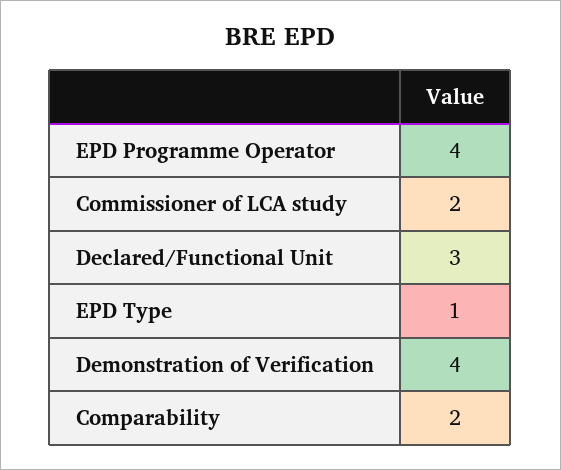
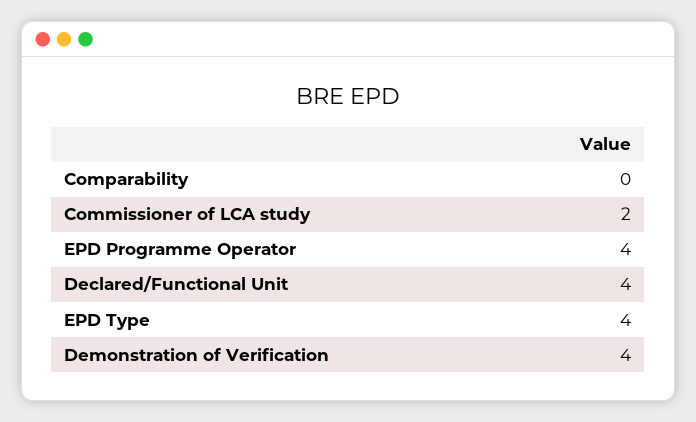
Declared/Functional Unit: 3 -> 4
EPD Type: 1 -> 4
Comparability: 2 -> 0

